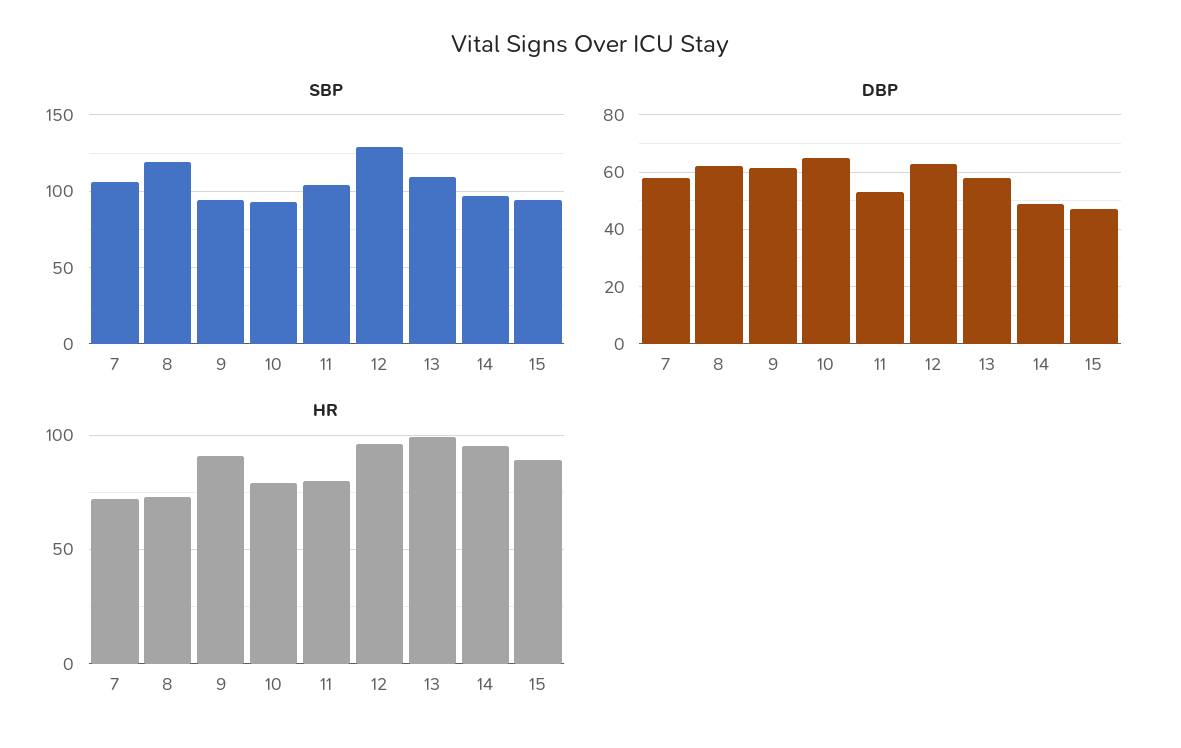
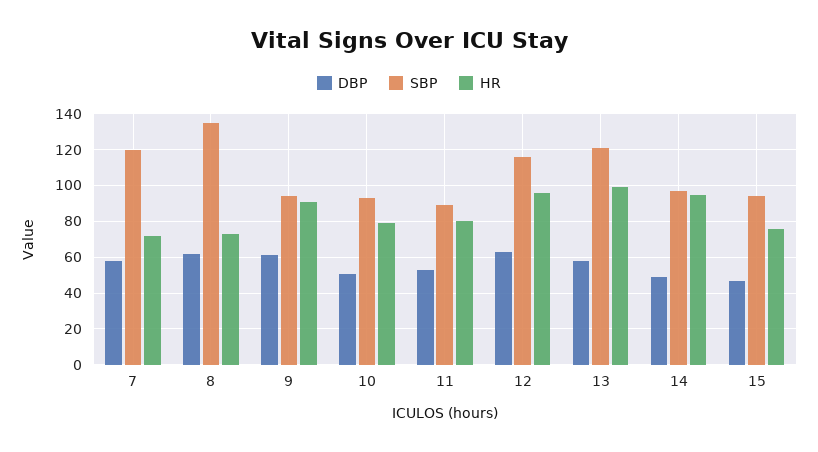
SBP, 7: 105 -> 120
SBP, 8: 120 -> 135
SBP, 11: 105 -> 90
SBP, 12: 130 -> 115
SBP, 13: 110 -> 120
DBP, 10: 65 -> 50
HR, 15: 90 -> 75

